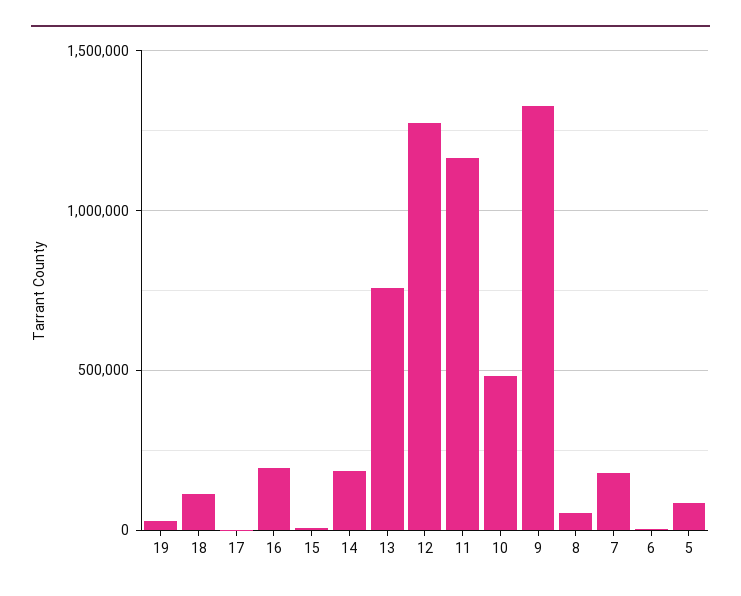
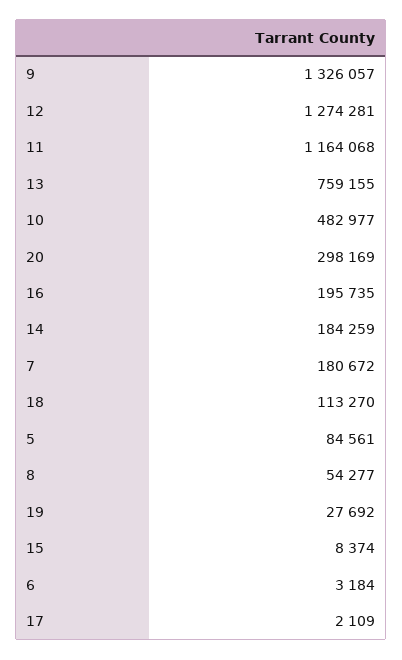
20: none -> 298169

